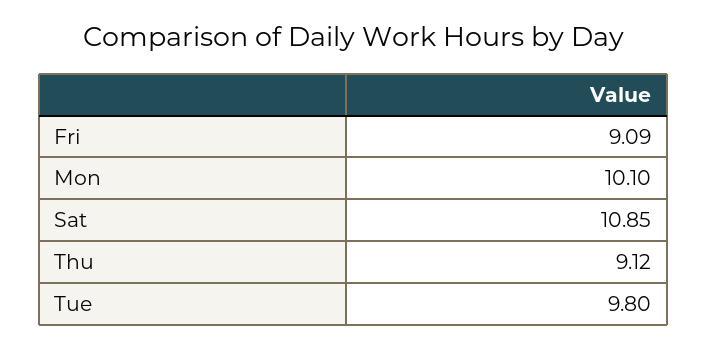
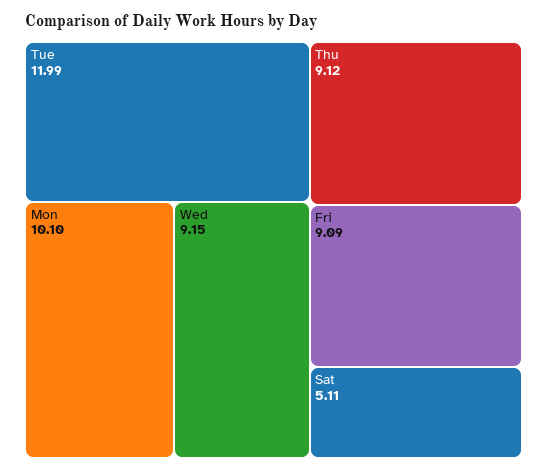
Sat: 10.85 -> 5.11
Tue: 9.8 -> 11.99
Wed: none -> 9.15

